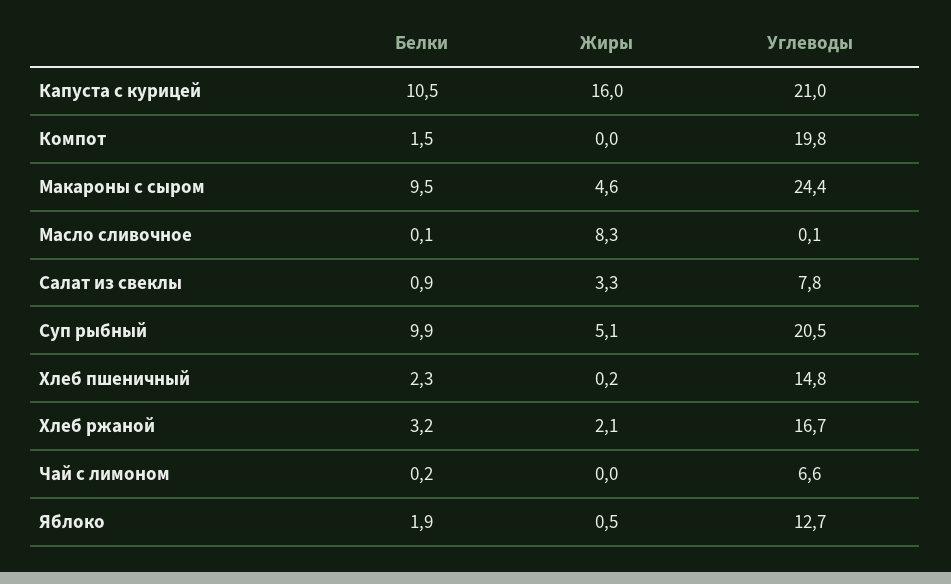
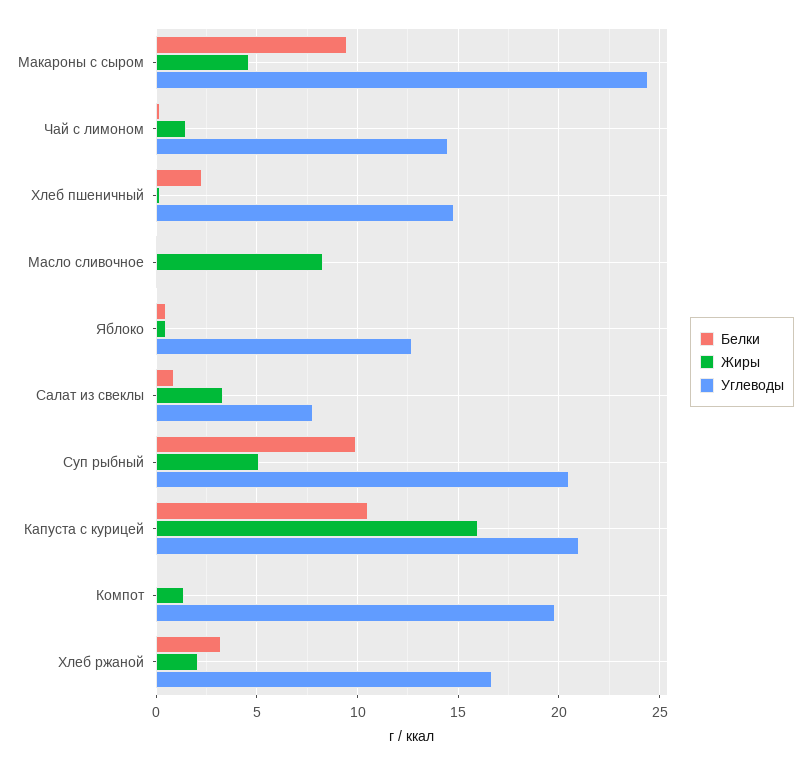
Белки, Компот: 1.5 -> 0
Жиры, Компот: 0 -> 1.5
Жиры, Чай с лимоном: 0 -> 1.5
Углеводы, Чай с лимоном: 6.6 -> 14.5
Белки, Яблоко: 1.9 -> 0.5

